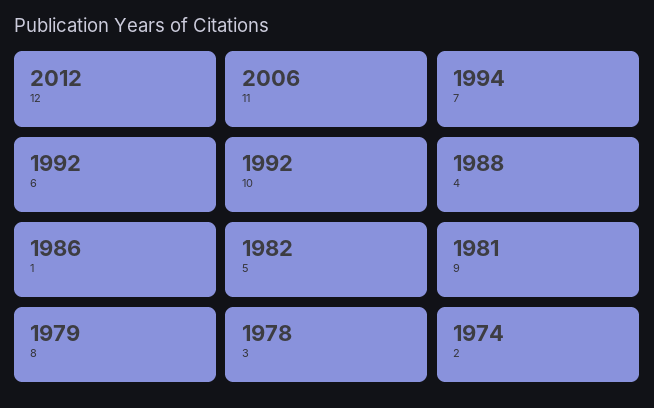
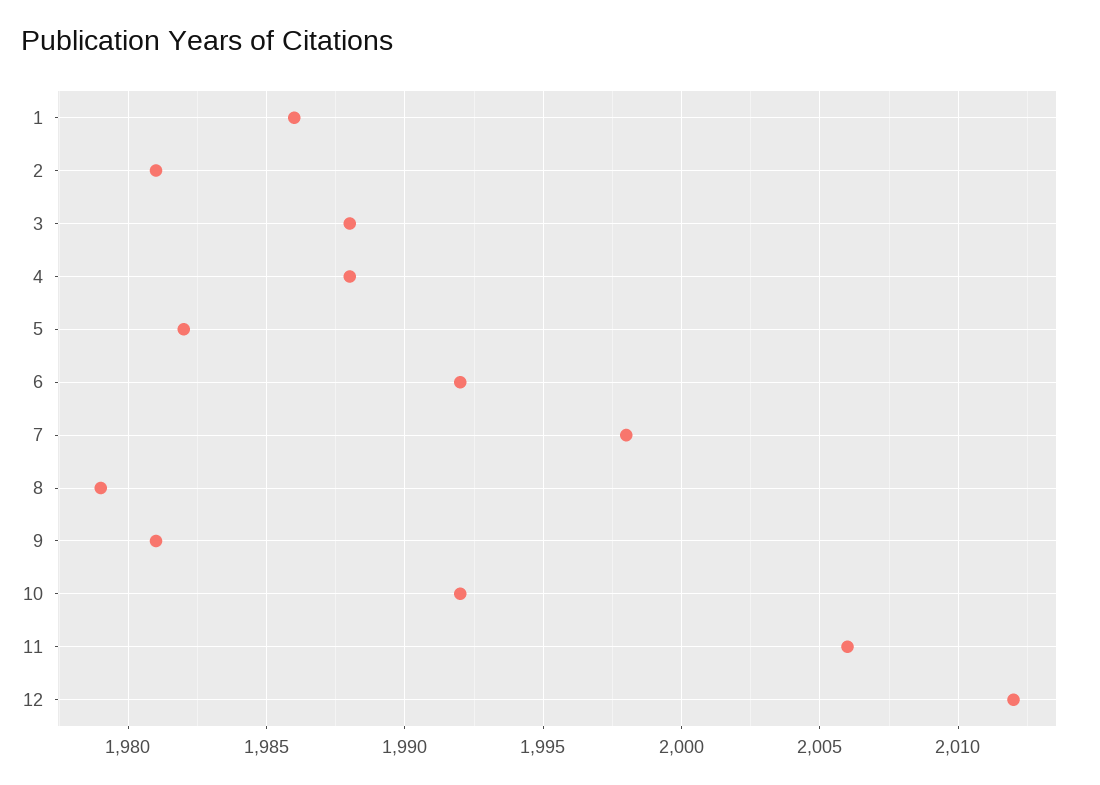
7: 1994 -> 1998
3: 1978 -> 1988
2: 1974 -> 1981

